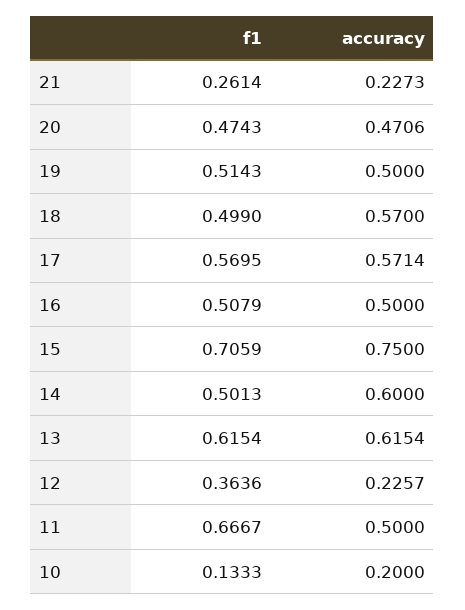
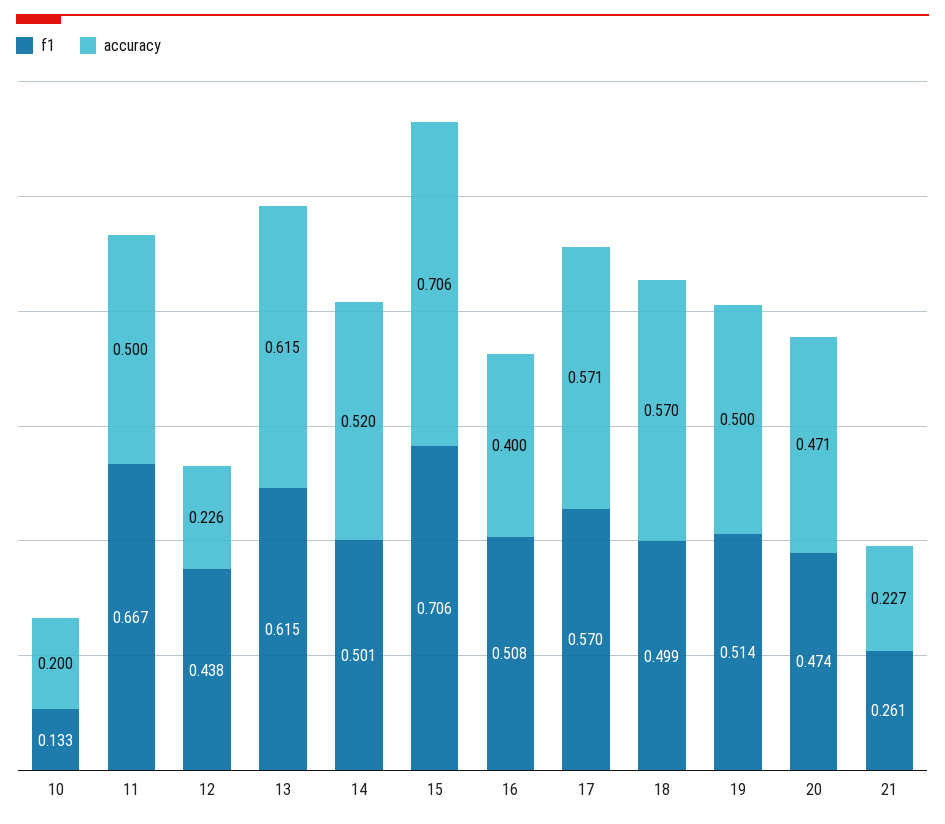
accuracy, 16: 0.5 -> 0.4
accuracy, 15: 0.75 -> 0.706
accuracy, 14: 0.6 -> 0.52
f1, 12: 0.3636 -> 0.438

